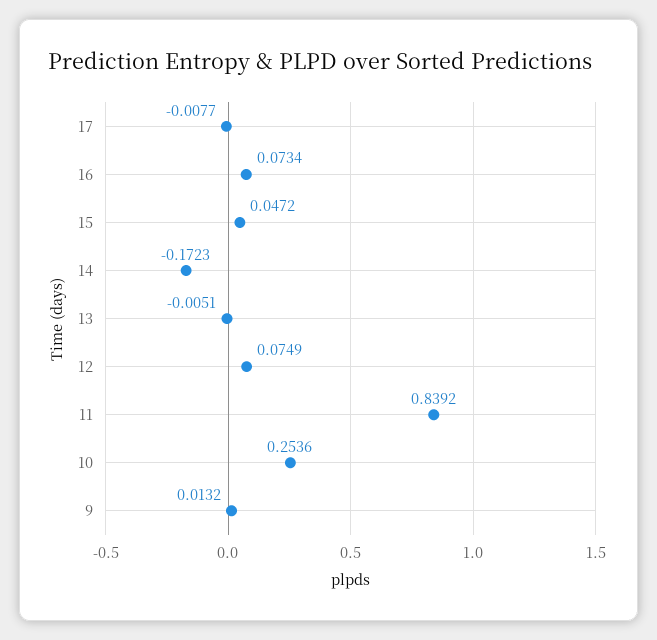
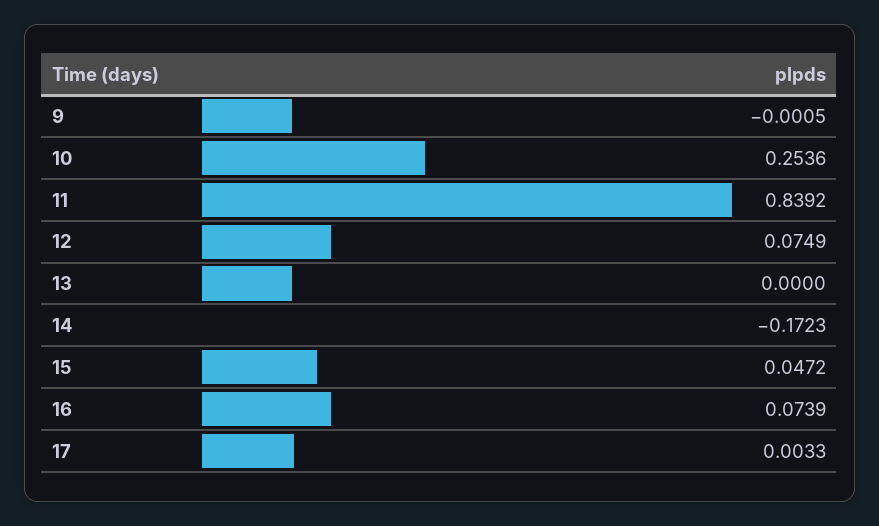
17: -0.0077 -> 0.0033
16: 0.0734 -> 0.0739
13: -0.0051 -> 0
9: 0.0132 -> -0.0005

